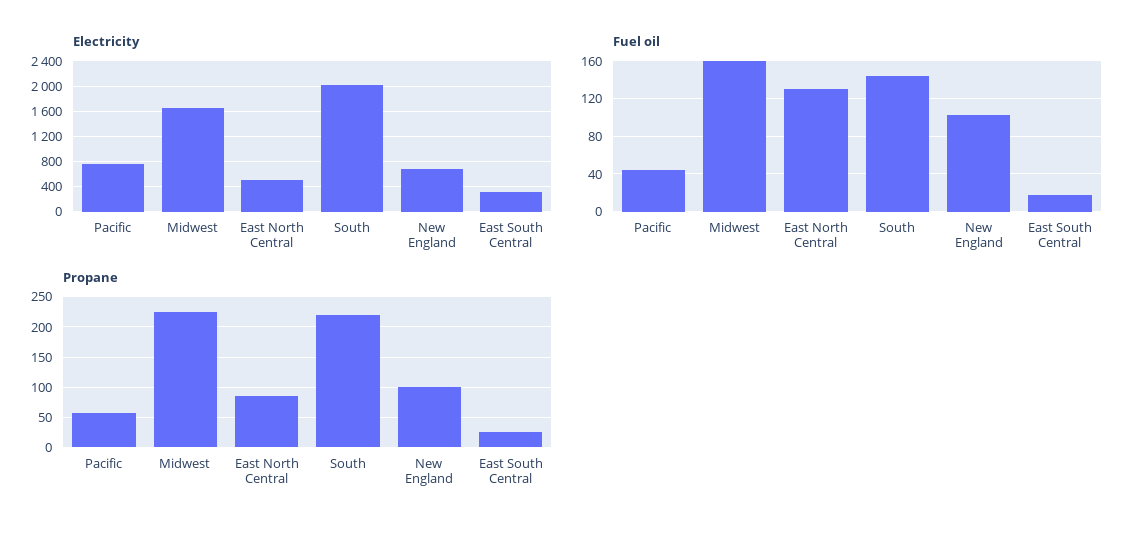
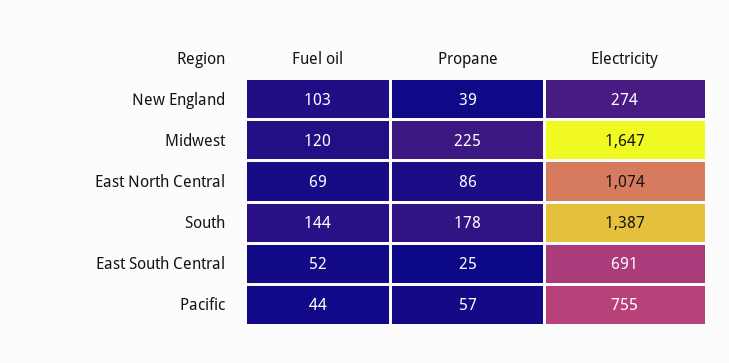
Electricity, East North Central: 500 -> 1074
Electricity, South: 2000 -> 1387
Electricity, New England: 700 -> 274
Electricity, East South Central: 300 -> 691
Fuel oil, Midwest: 160 -> 120
Fuel oil, East North Central: 130 -> 69
Fuel oil, East South Central: 20 -> 52
Propane, South: 220 -> 178
Propane, New England: 100 -> 39

